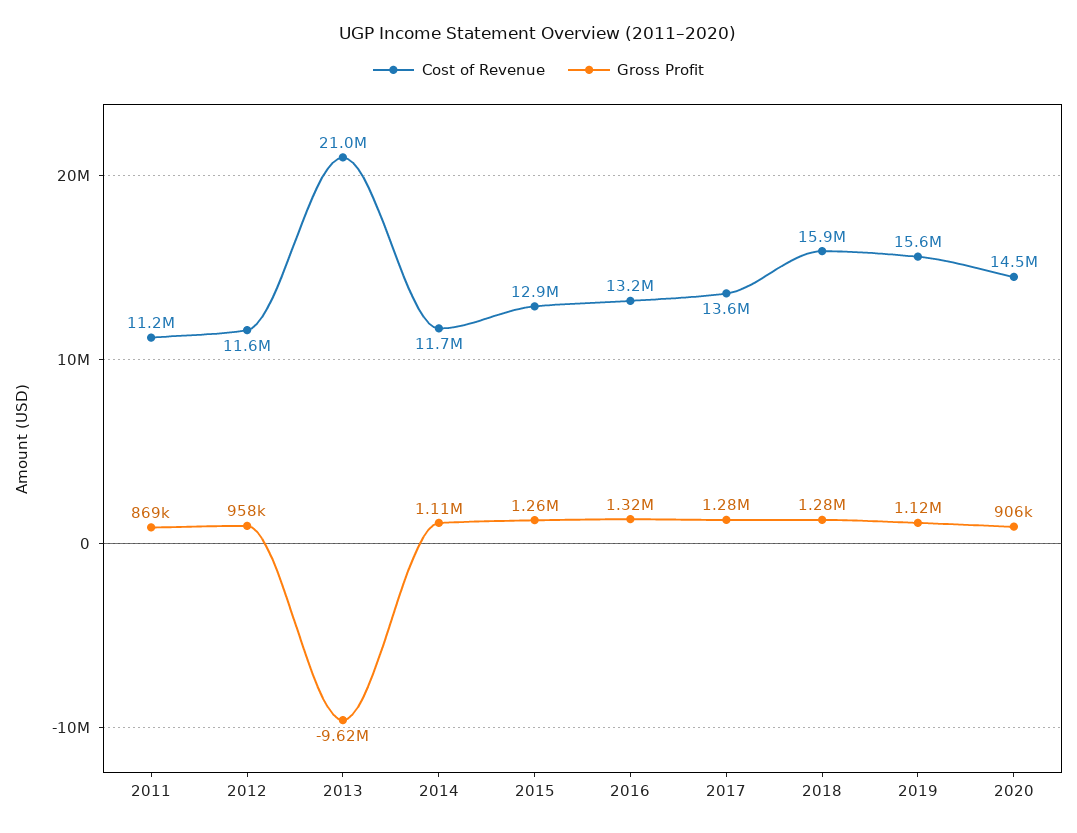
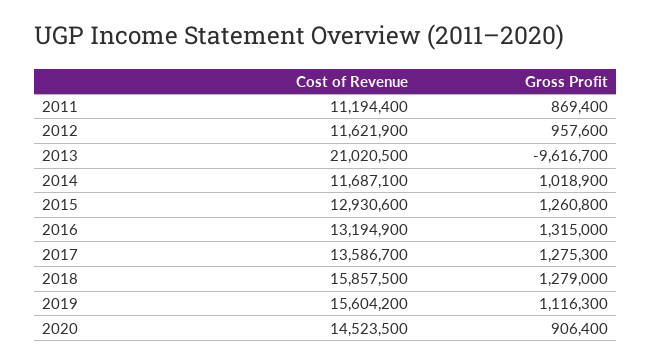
Gross Profit, 2014: 1110000 -> 1018900

